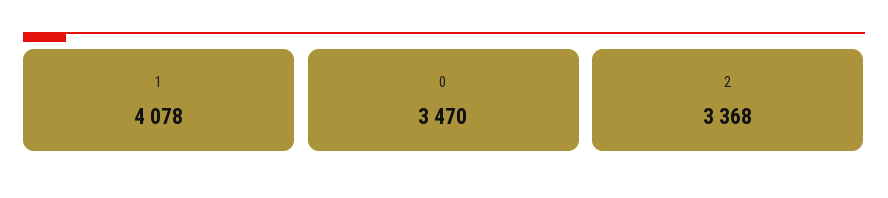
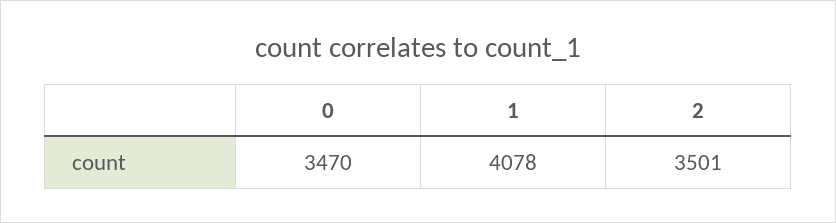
2: 3368 -> 3501

